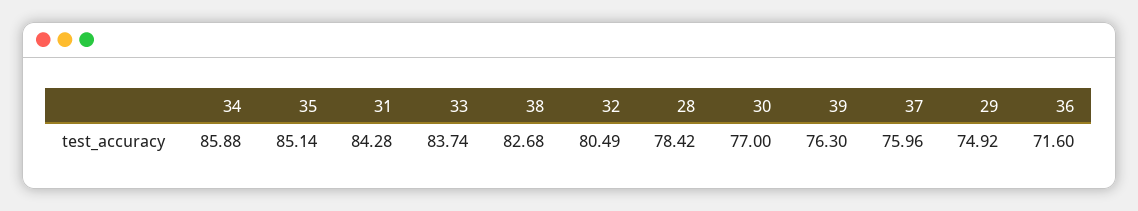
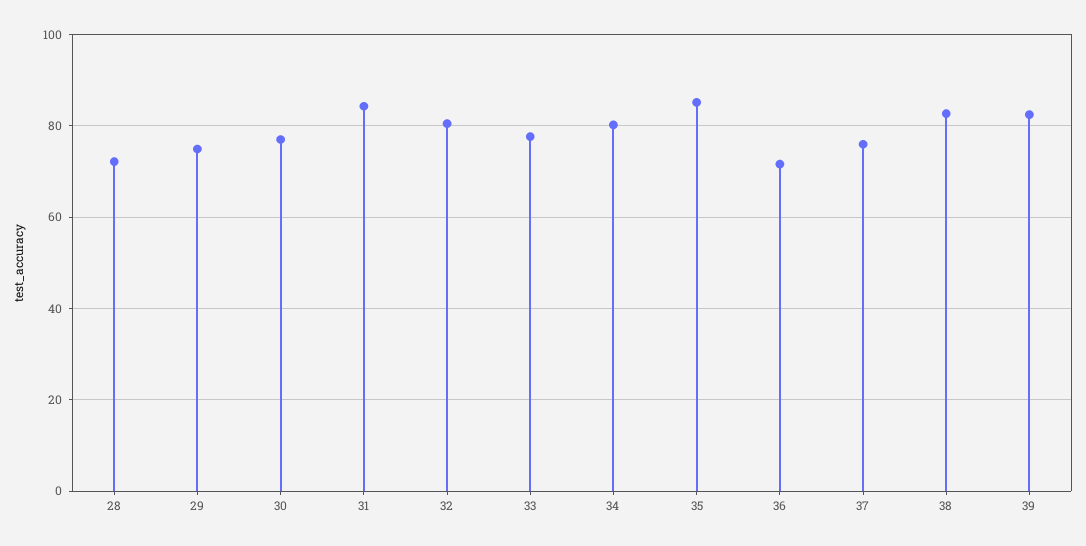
34: 85.88 -> 80
33: 83.74 -> 78
28: 78.42 -> 72
39: 76.3 -> 82

